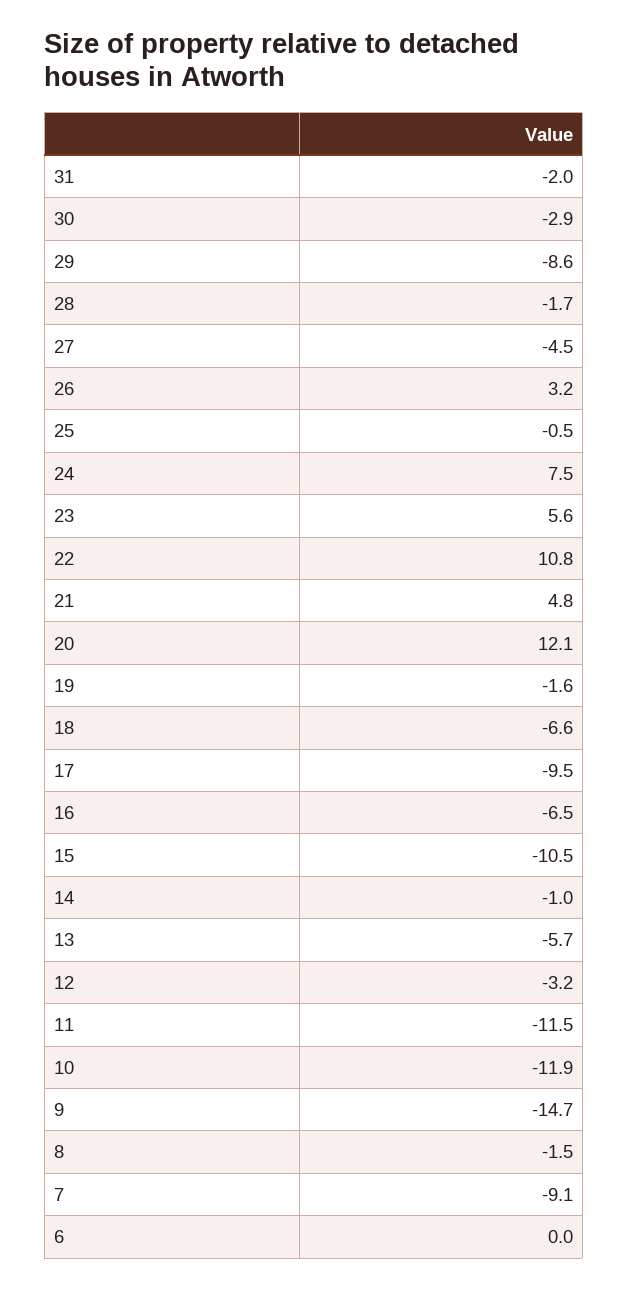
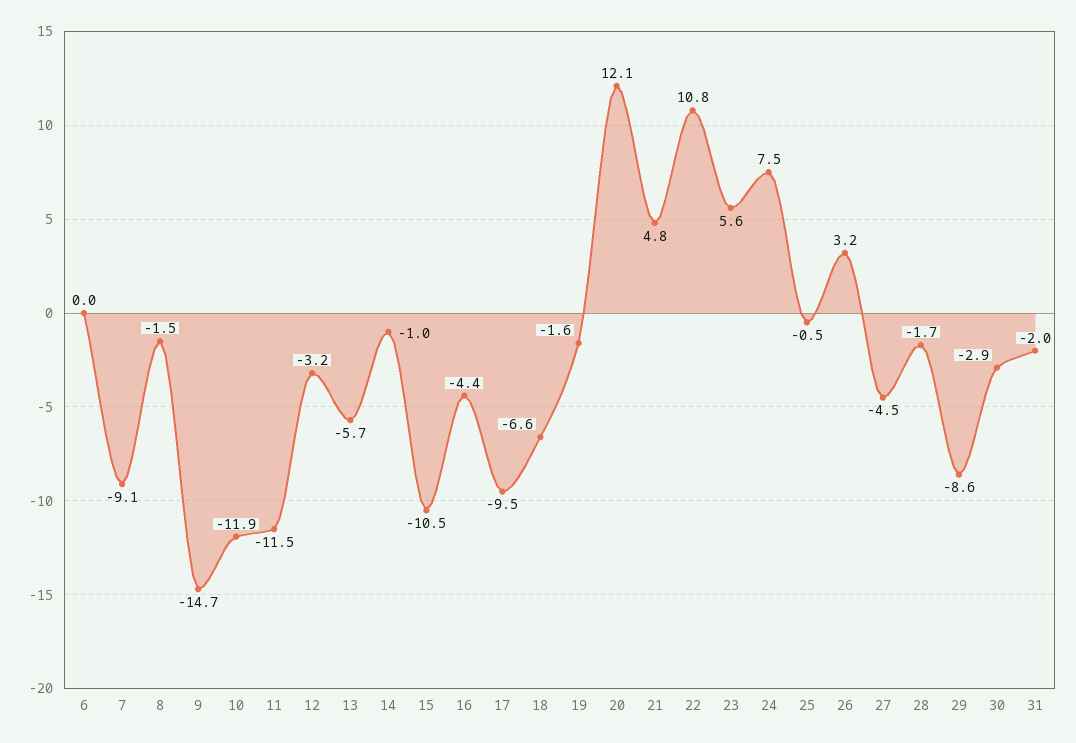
16: -6.5 -> -4.4

